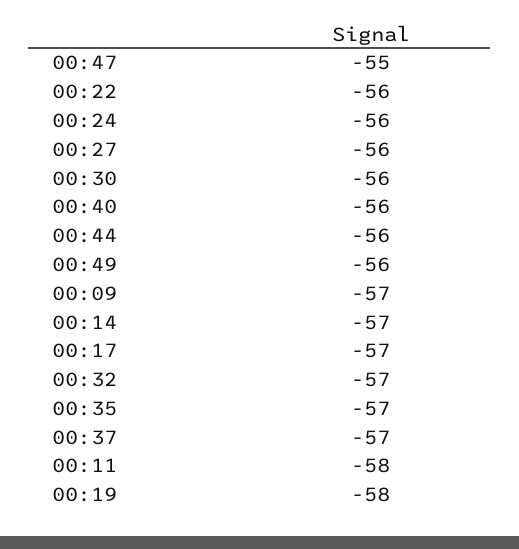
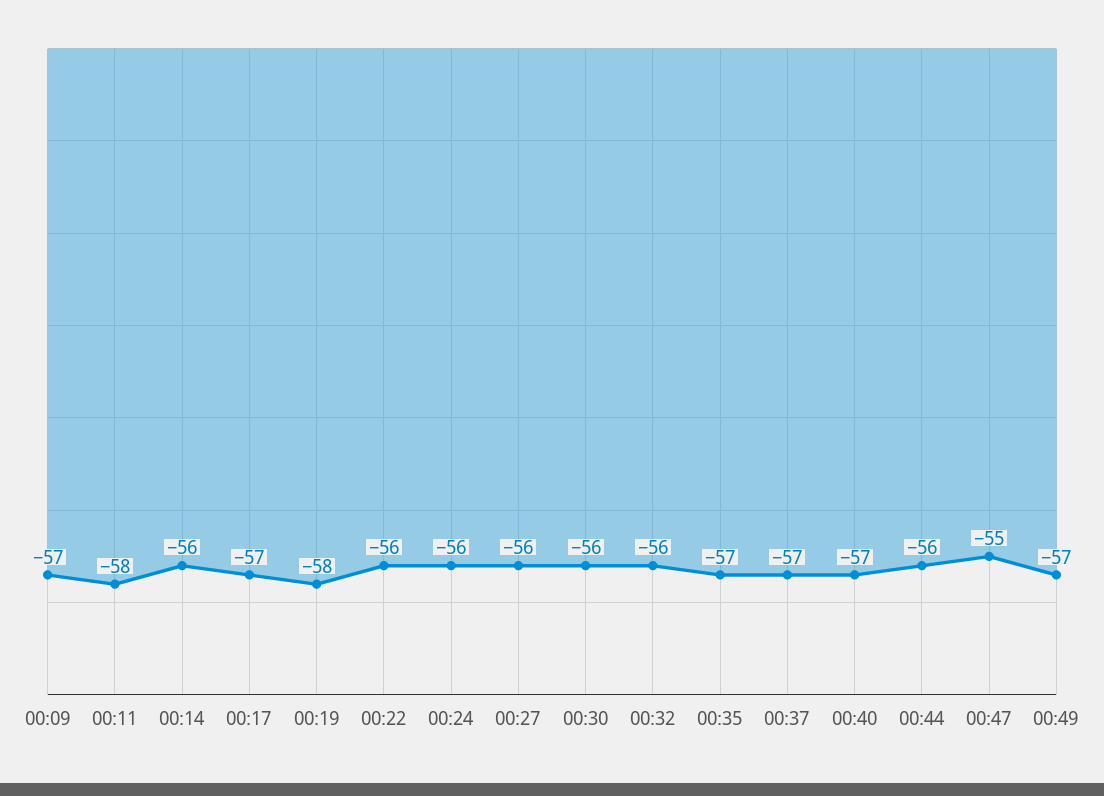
00:40: -56 -> -57
00:49: -56 -> -57
00:14: -57 -> -56
00:32: -57 -> -56

